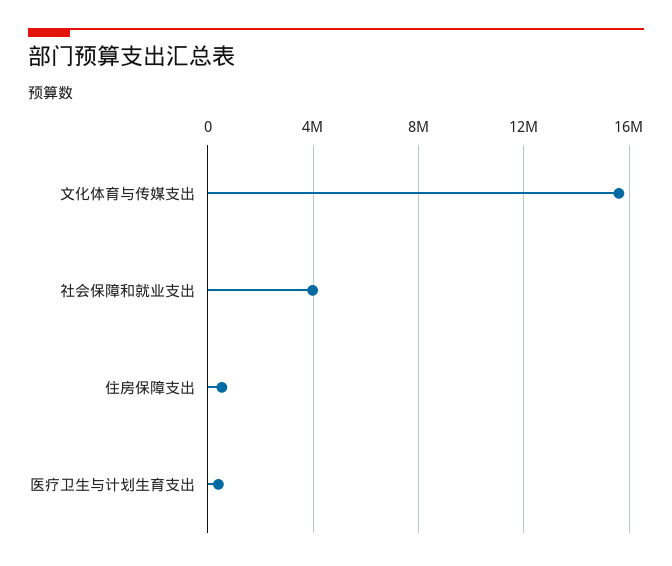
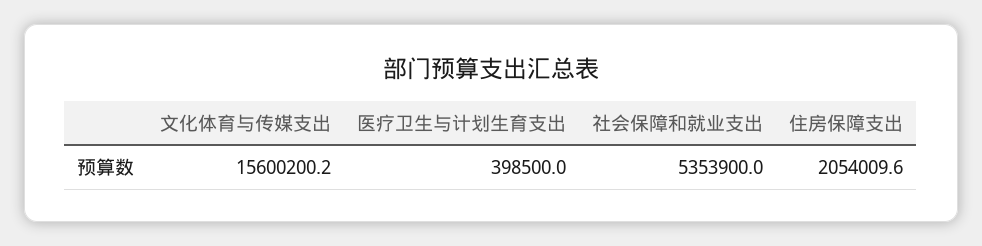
社会保障和就业支出: 4000000 -> 5353900
住房保障支出: 500000 -> 2054009.6

